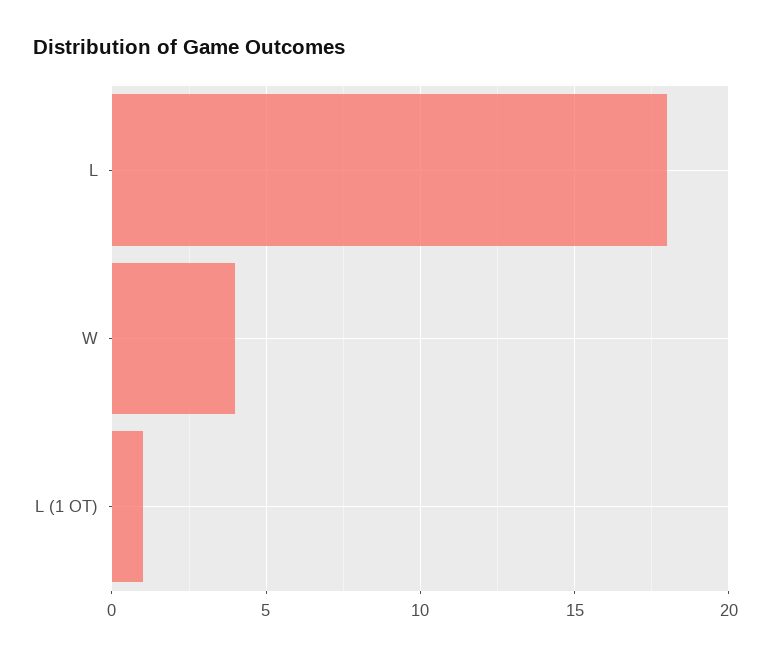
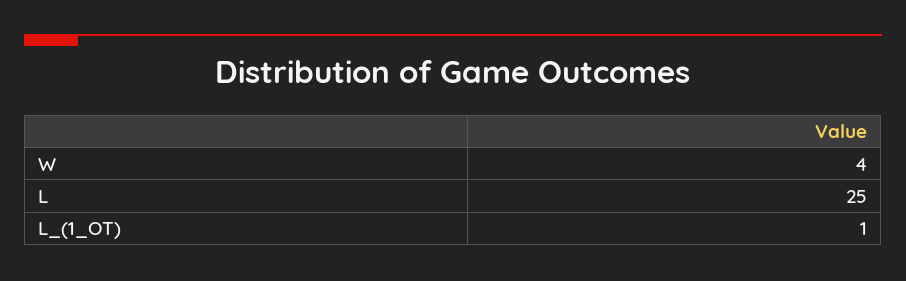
L: 18 -> 25

